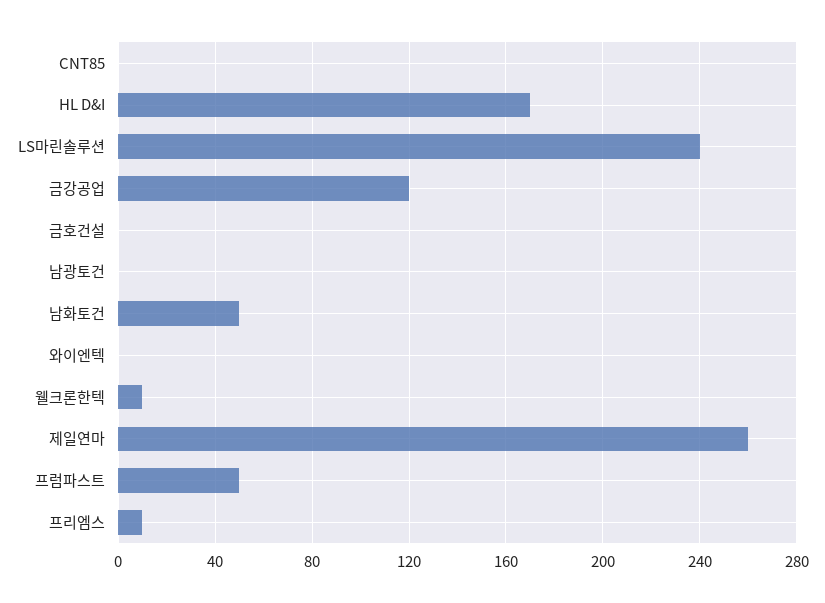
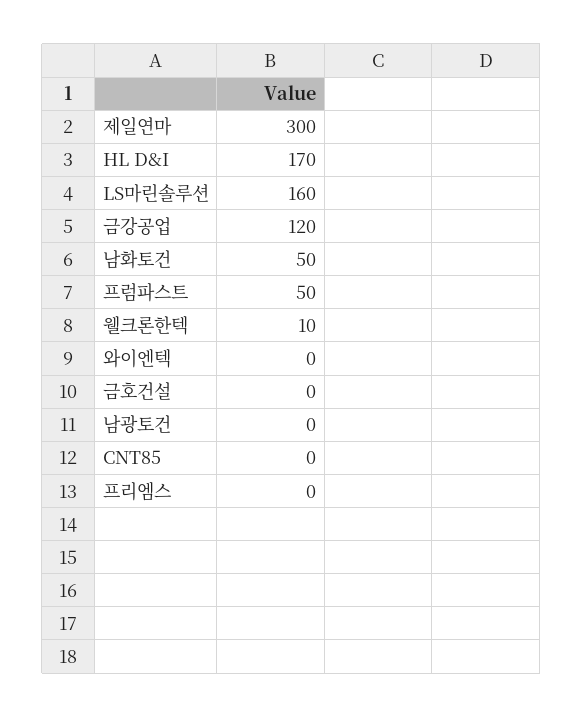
LS마린솔루션: 240 -> 160
제일연마: 260 -> 300
프리엠스: 10 -> 0

